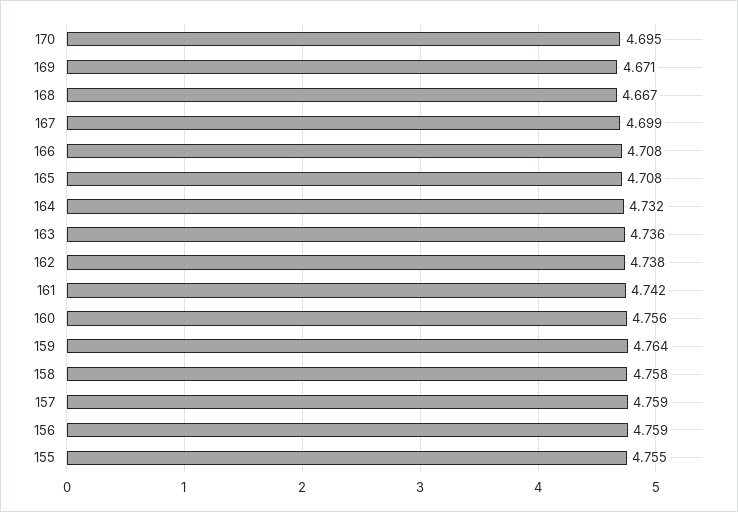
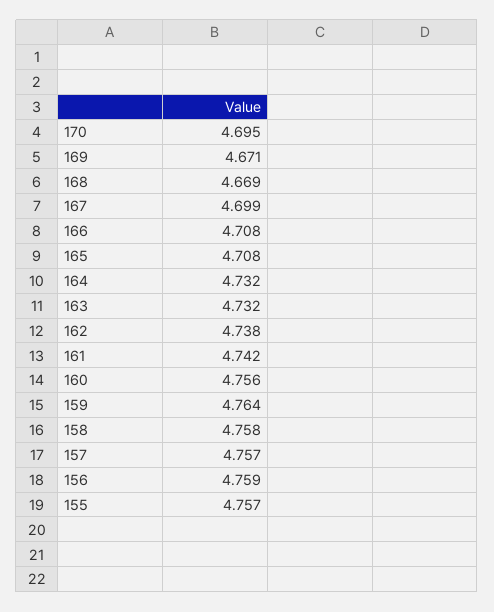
168: 4.667 -> 4.669
163: 4.736 -> 4.732
157: 4.759 -> 4.757
155: 4.755 -> 4.757

